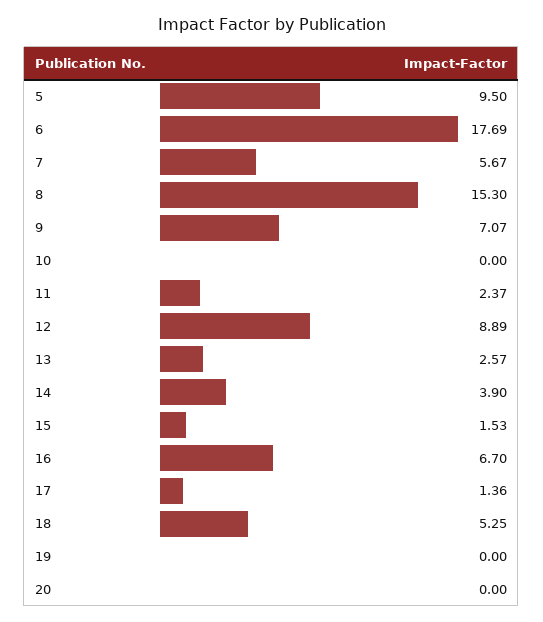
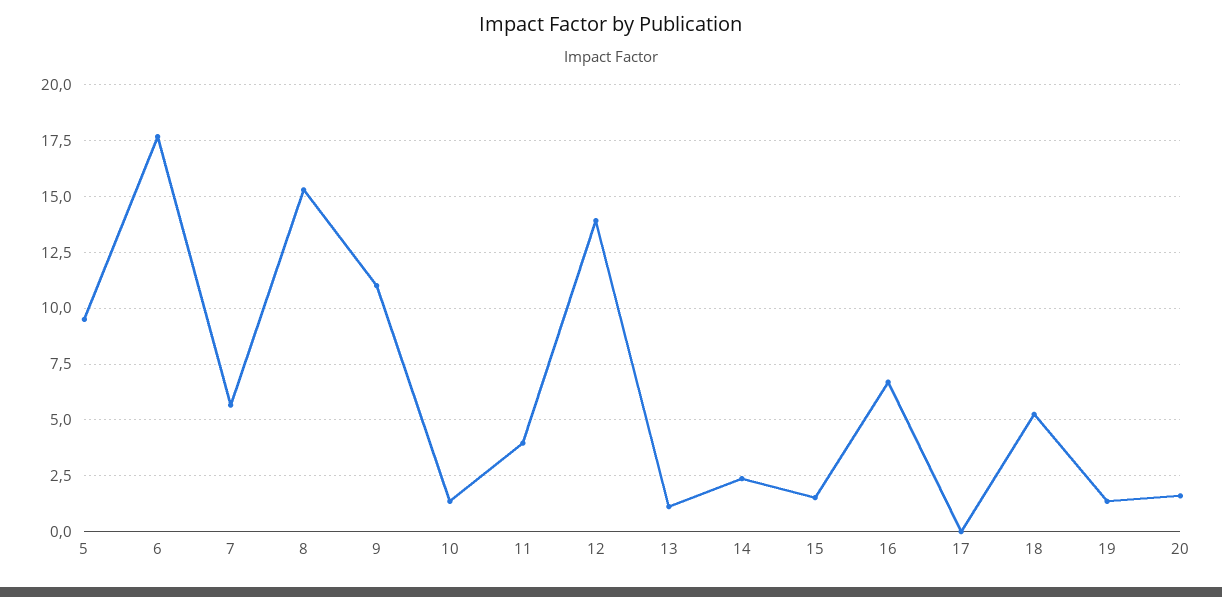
9: 7.07 -> 11
10: 0 -> 1.5
11: 2.37 -> 4
12: 8.89 -> 14
13: 2.57 -> 1
14: 3.9 -> 2.5
17: 1.36 -> 0
19: 0 -> 1.5
20: 0 -> 1.5

